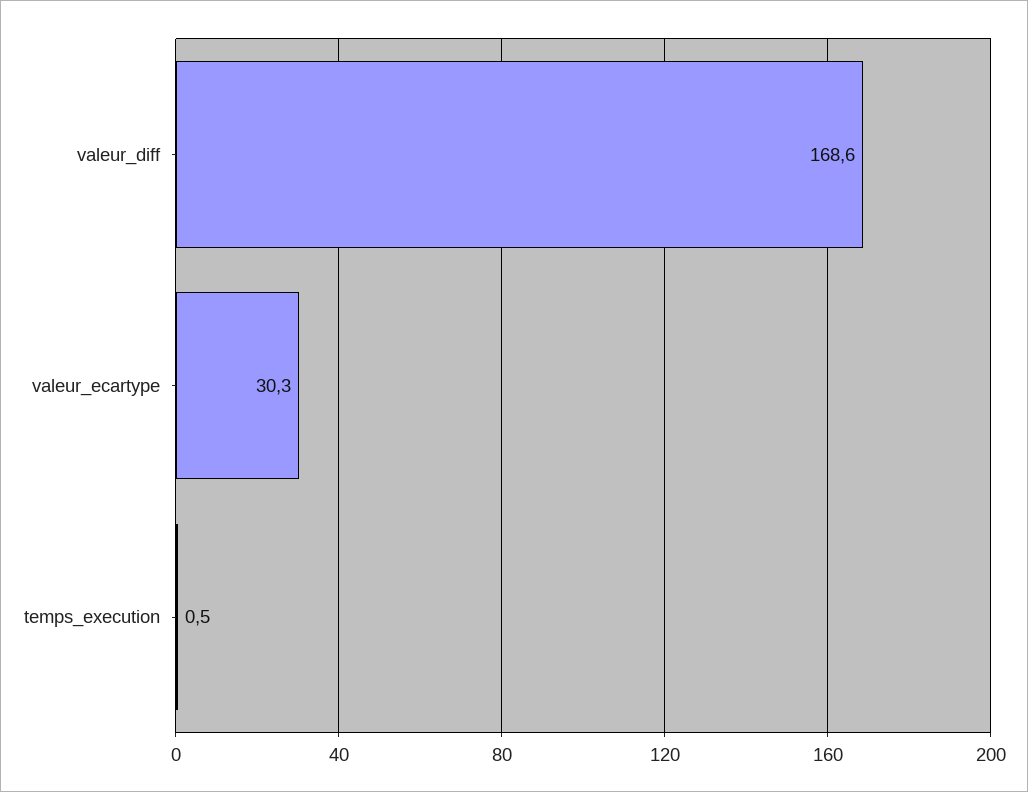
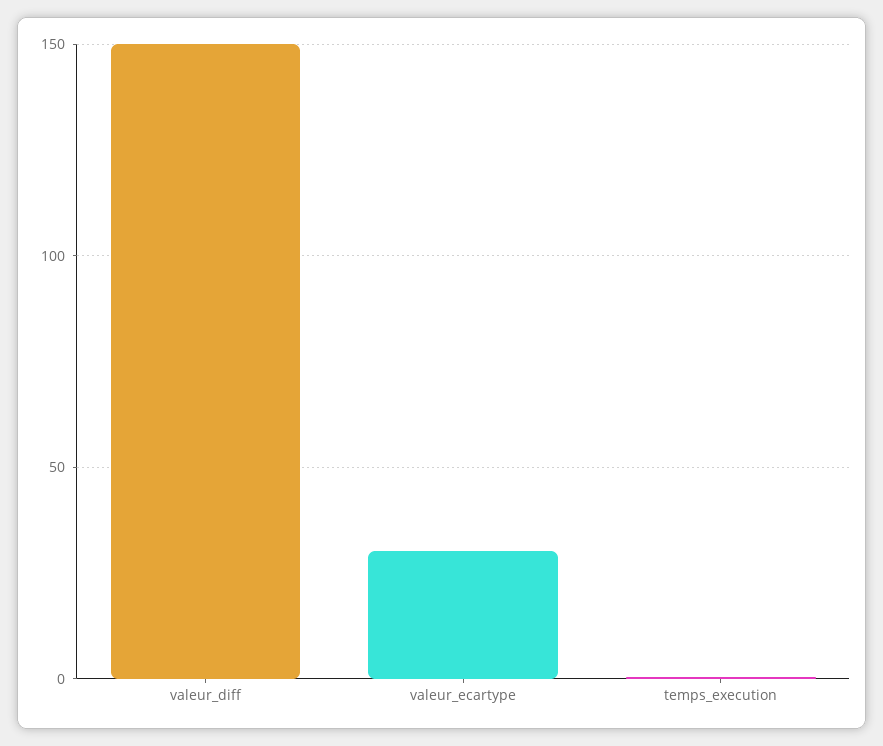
valeur_diff: 168.6 -> 150

